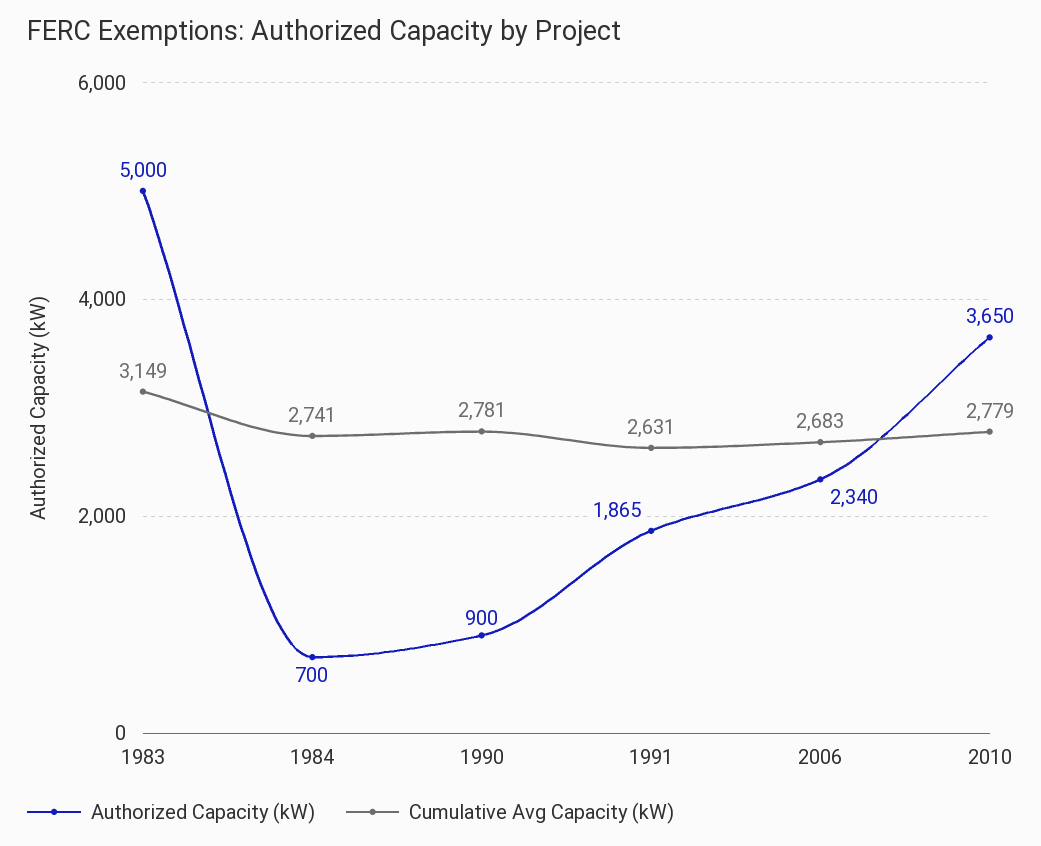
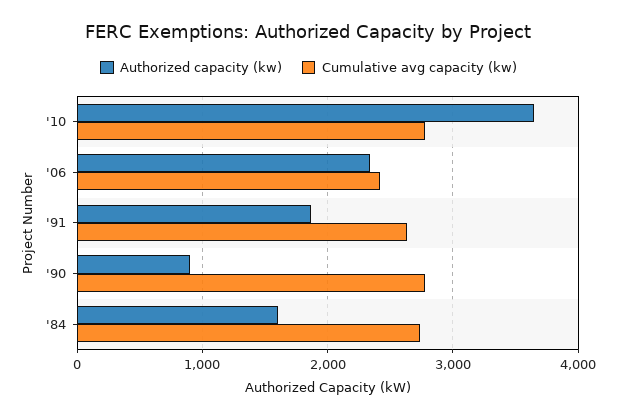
Authorized Capacity (kW), 1983: 5000 -> none
Cumulative Avg Capacity (kW), 1983: 3149 -> none
Authorized Capacity (kW), 1984: 700 -> 1600
Cumulative Avg Capacity (kW), 2006: 2683 -> 2400

